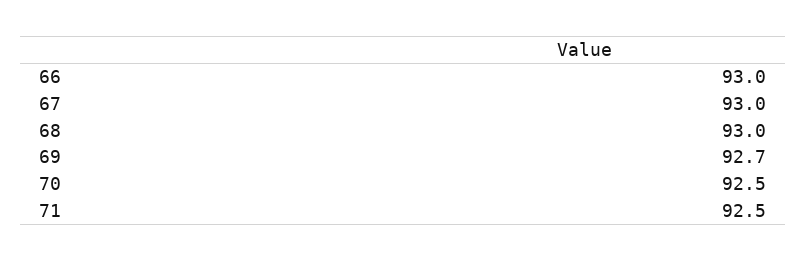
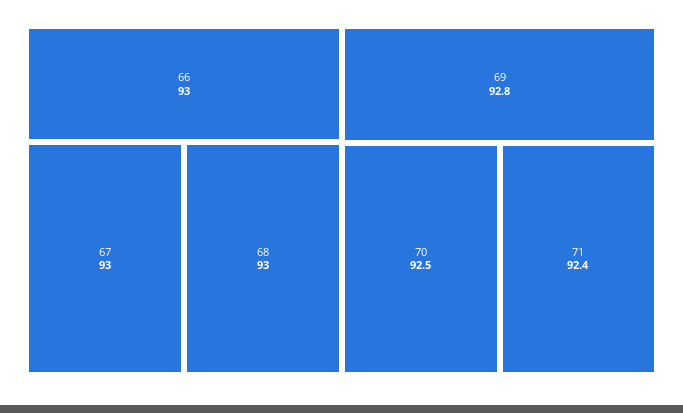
69: 92.7 -> 92.8
71: 92.5 -> 92.4

